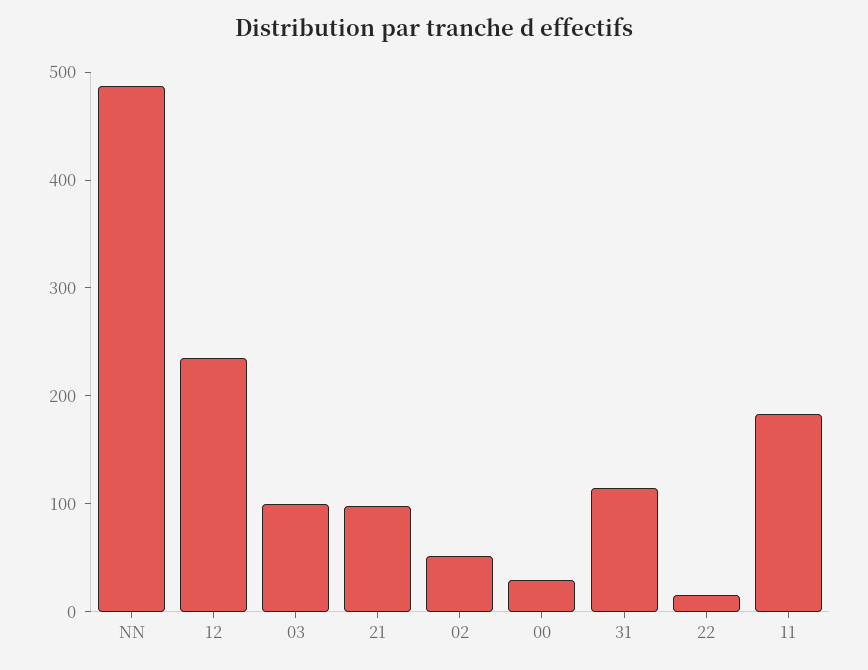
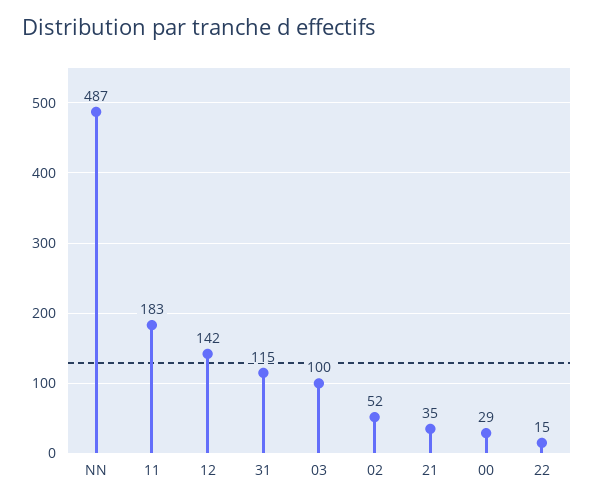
12: 240 -> 142
21: 100 -> 35

